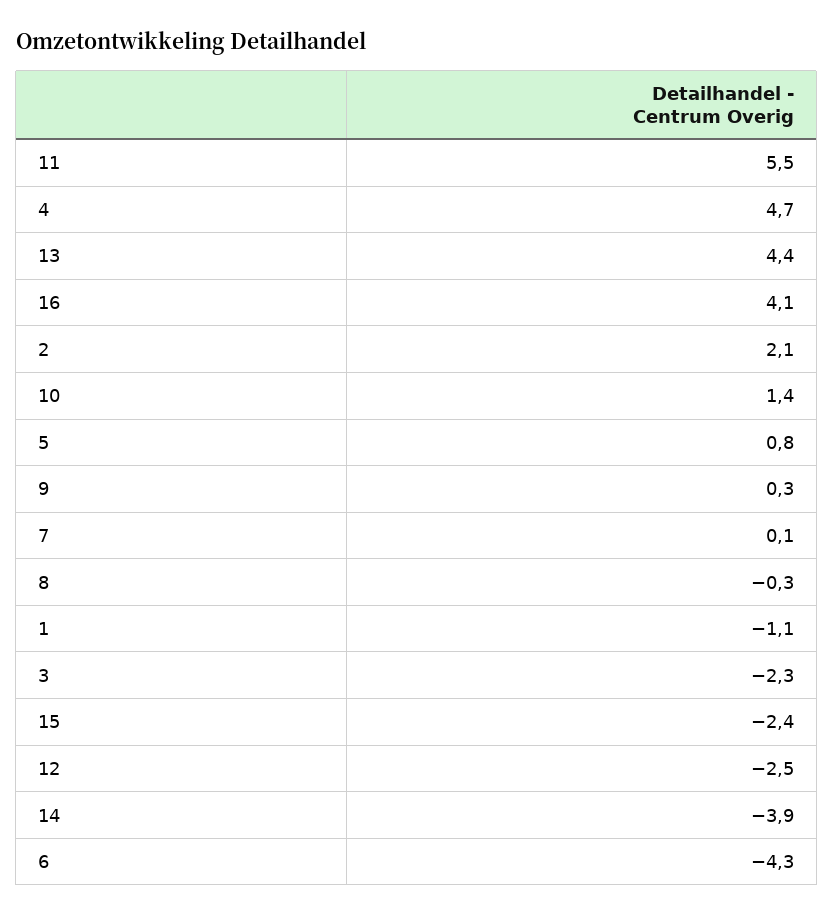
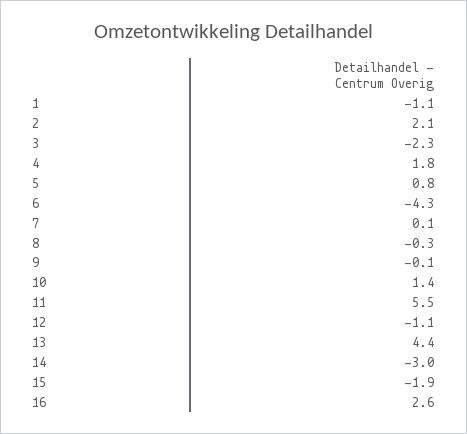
4: 4.7 -> 1.8
16: 4.1 -> 2.6
9: 0.3 -> -0.1
15: -2.4 -> -1.9
12: -2.5 -> -1.1
14: -3.9 -> -3

